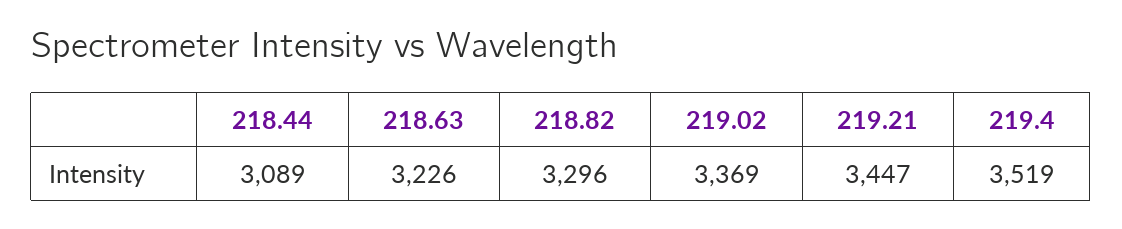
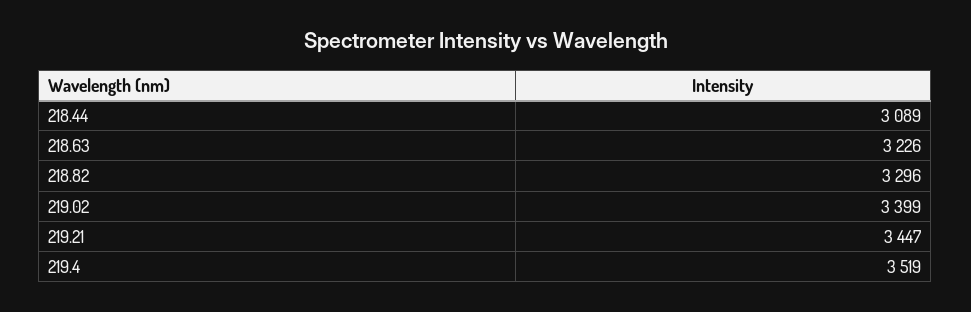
219.02: 3369 -> 3399

